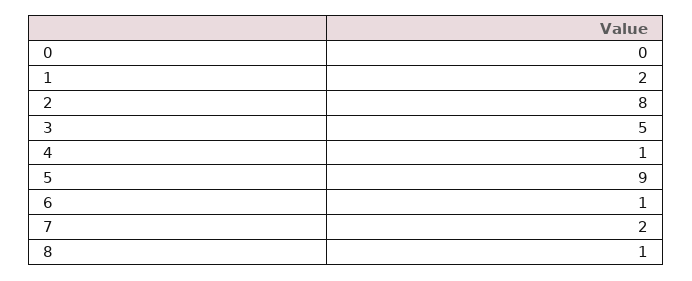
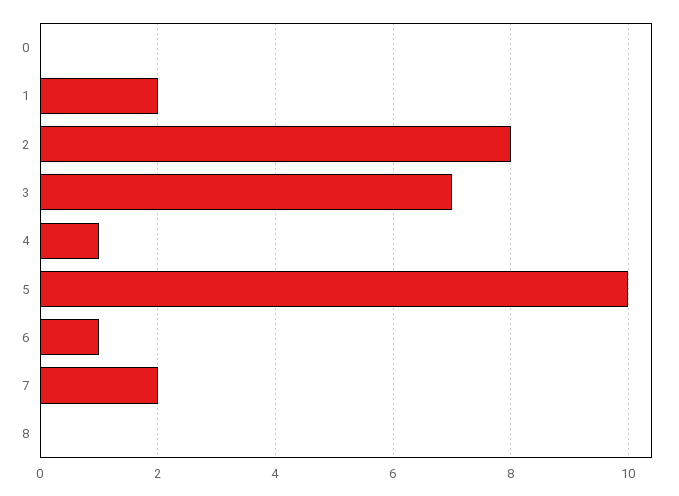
3: 5 -> 7
5: 9 -> 10
8: 1 -> 0

